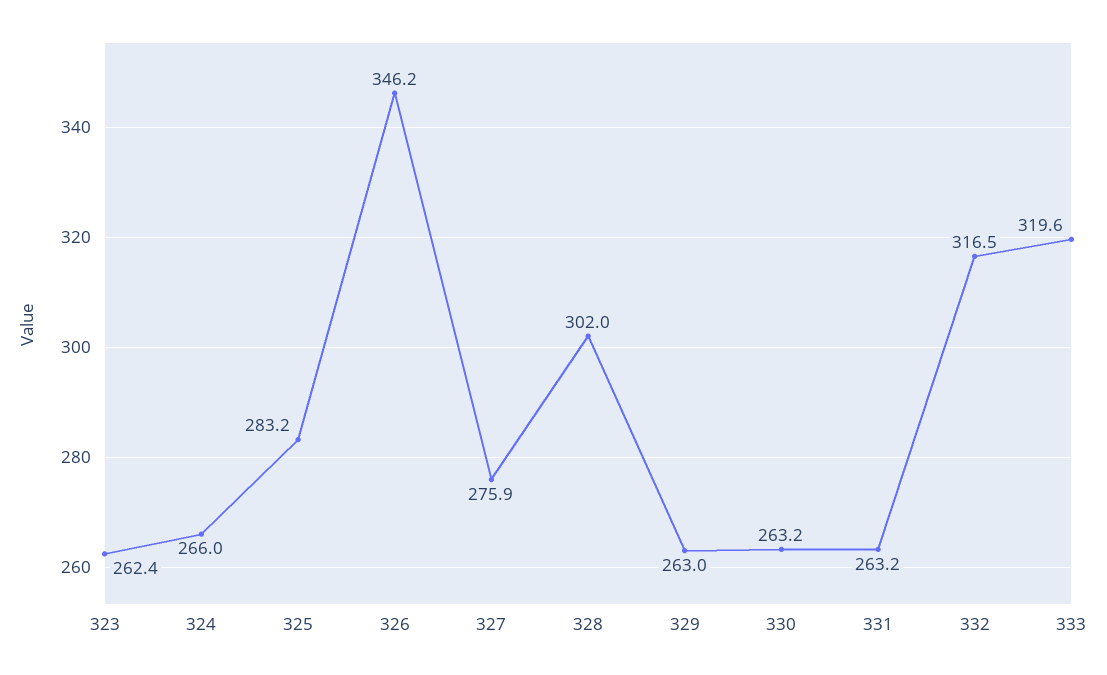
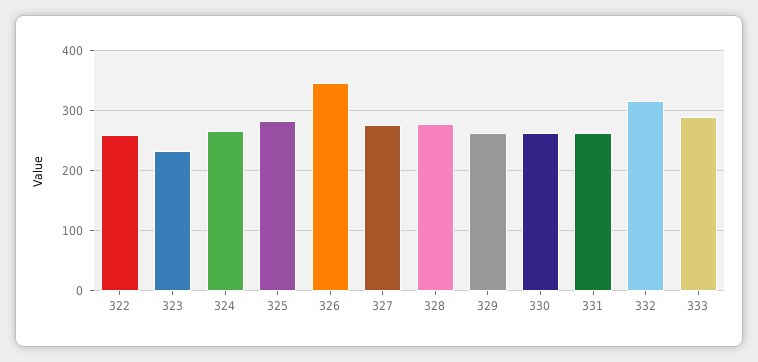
323: 262.4 -> 230
328: 302 -> 280
333: 319.6 -> 290
322: none -> 260

